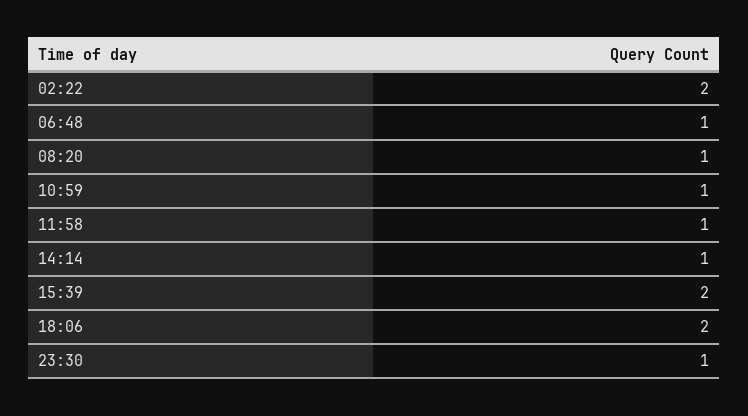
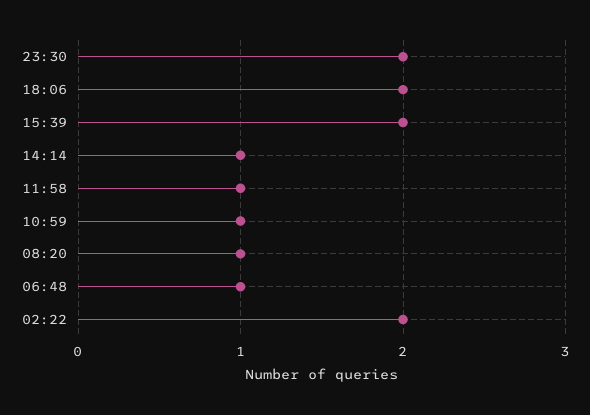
23:30: 1 -> 2

